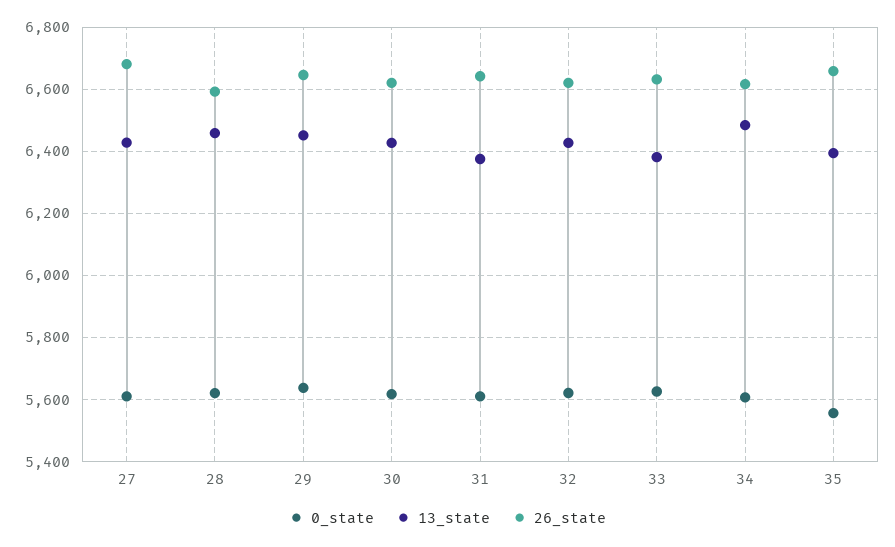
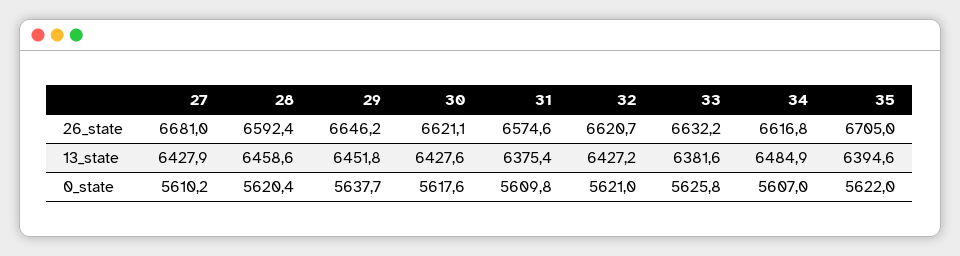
26_state, 31: 6640 -> 6574.6
0_state, 35: 5560 -> 5622
26_state, 35: 6660 -> 6705

